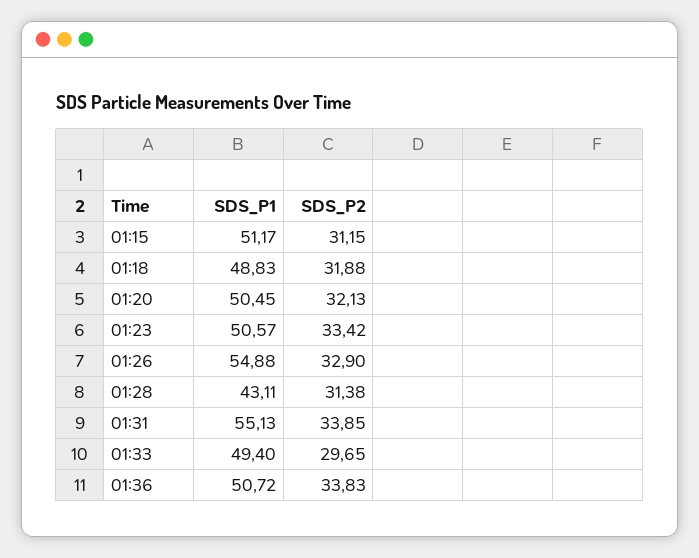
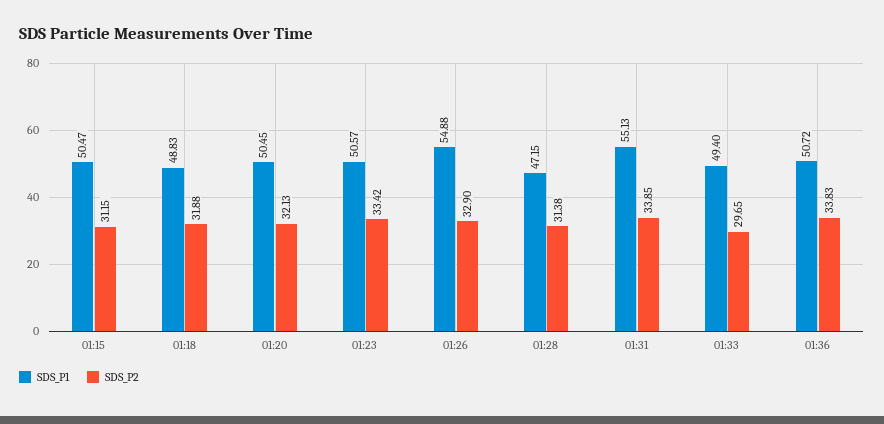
SDS_P1, 01:15: 51.17 -> 50.47
SDS_P1, 01:28: 43.11 -> 47.15

